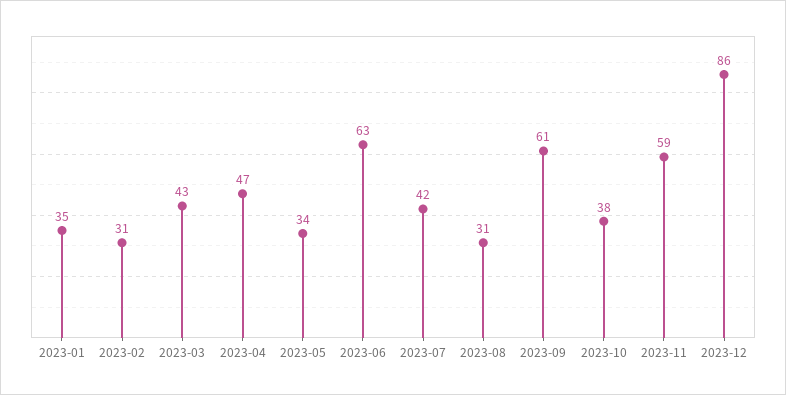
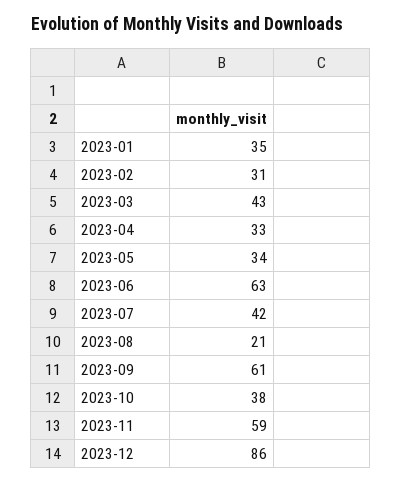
2023-04: 47 -> 33
2023-08: 31 -> 21

